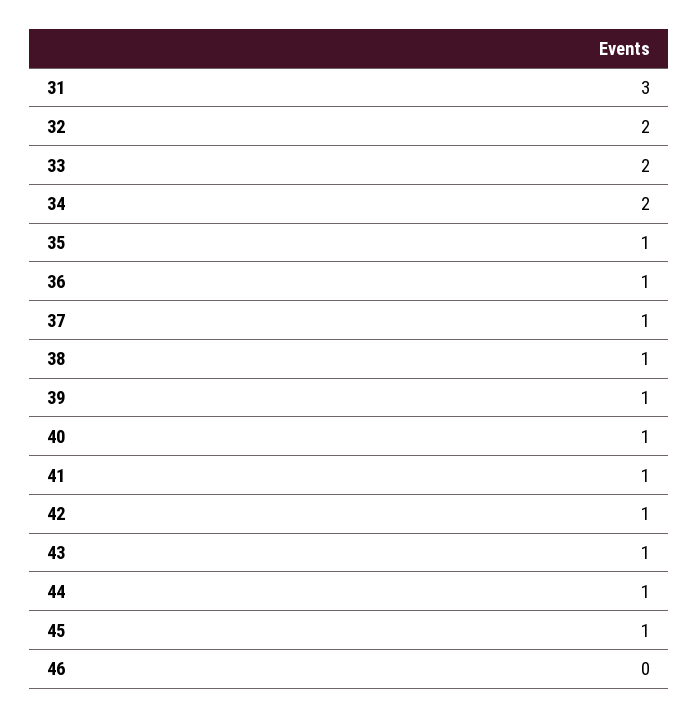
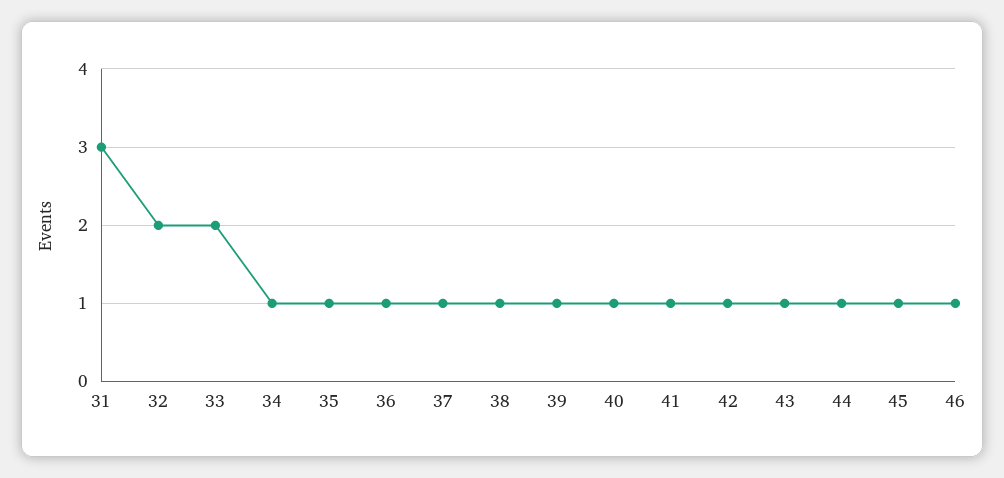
34: 2 -> 1
46: 0 -> 1

